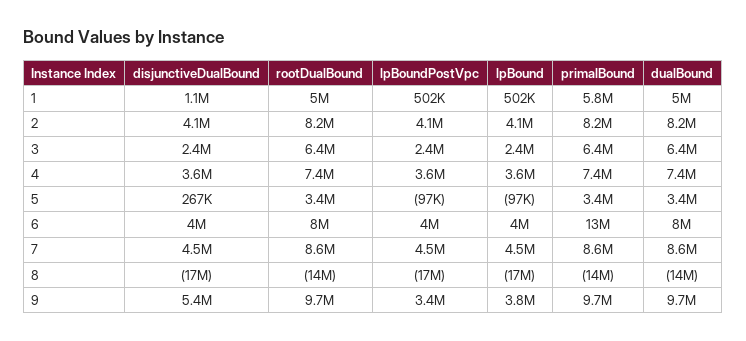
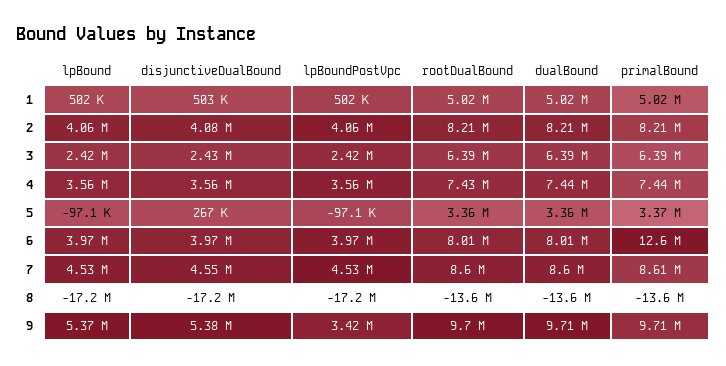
disjunctiveDualBound, 1: 1100000 -> 503000
primalBound, 1: 5800000 -> 5020000
lpBound, 9: 3800000 -> 5370000

